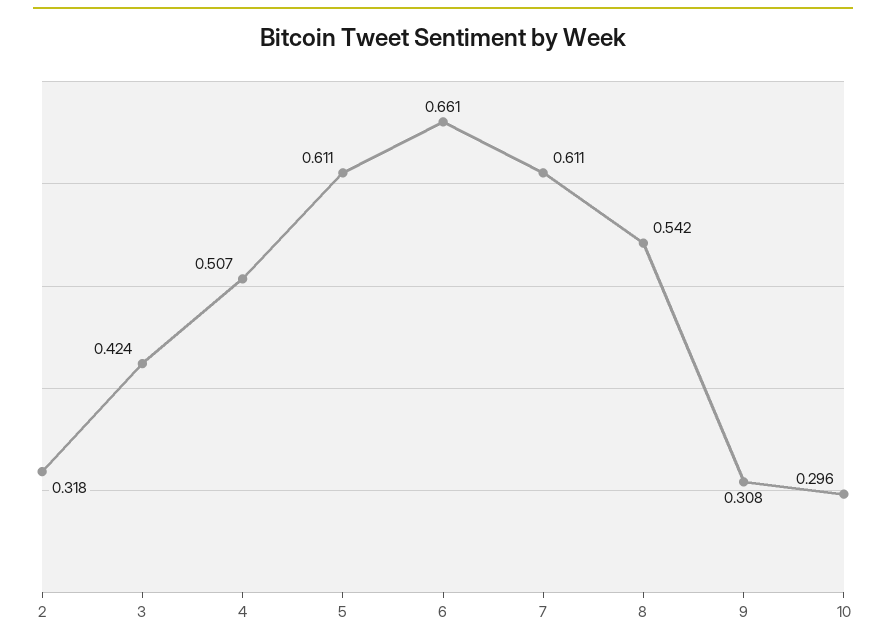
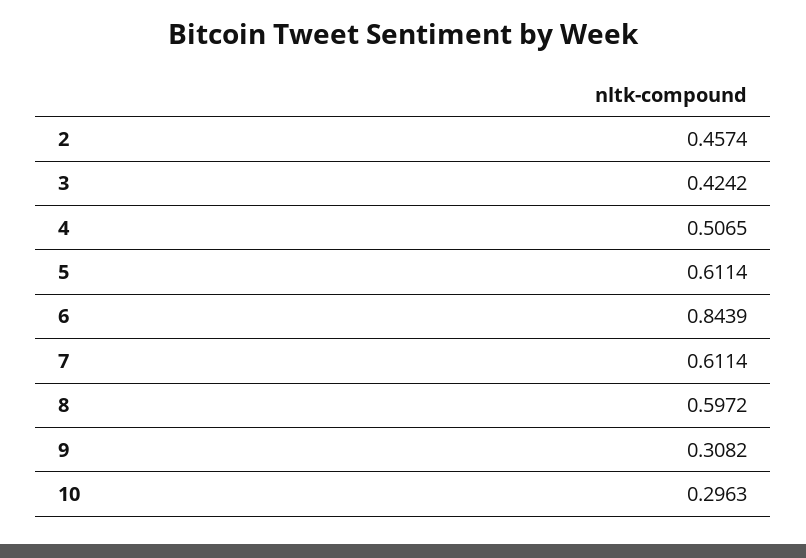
2: 0.318 -> 0.4574
6: 0.661 -> 0.8439
8: 0.542 -> 0.5972

